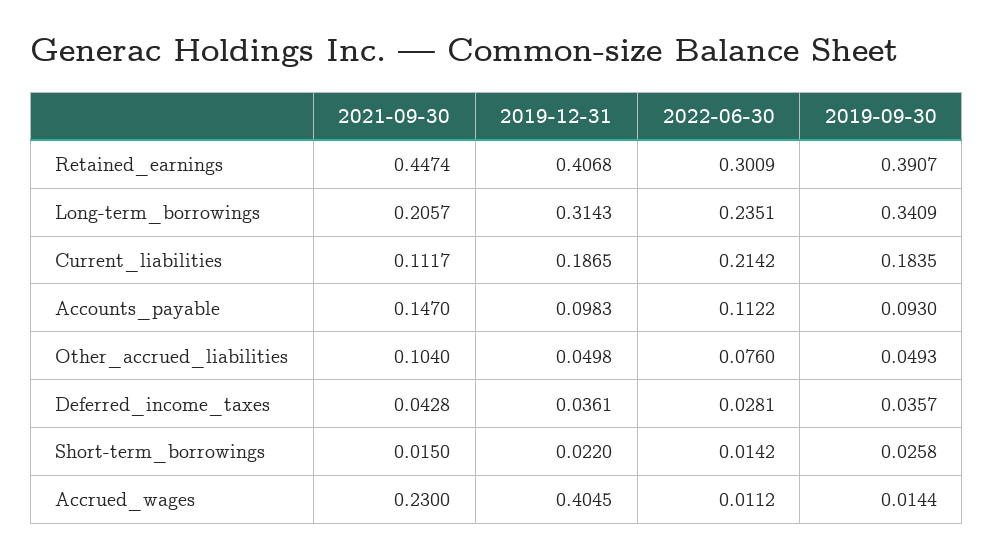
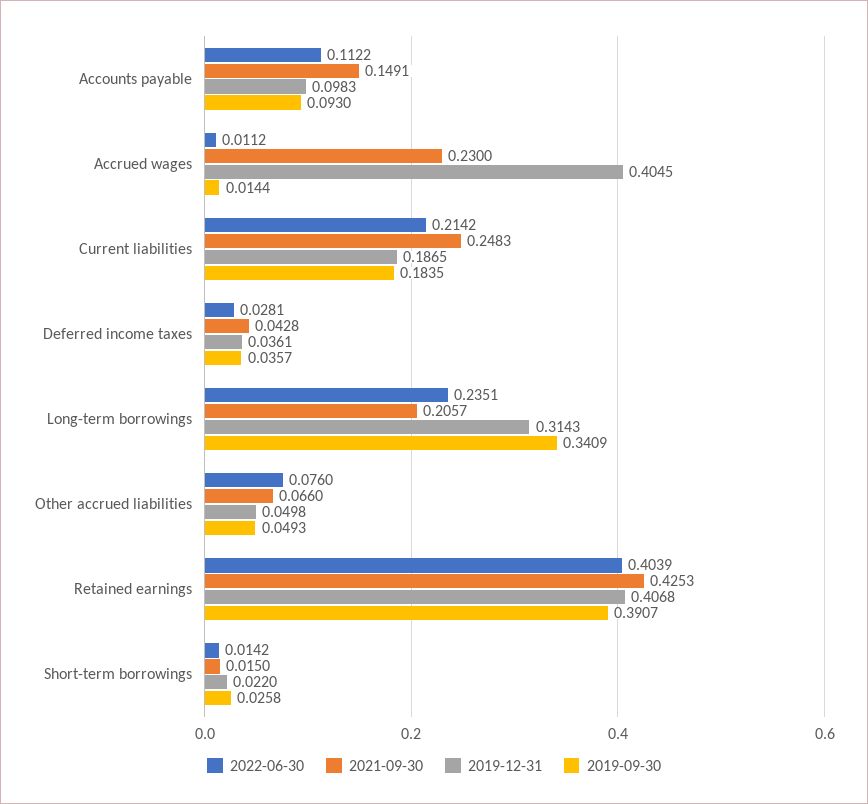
2021-09-30, Retained_earnings: 0.4474 -> 0.4253
2022-06-30, Retained_earnings: 0.3009 -> 0.4039
2021-09-30, Current_liabilities: 0.1117 -> 0.2483
2021-09-30, Accounts_payable: 0.147 -> 0.1491
2021-09-30, Other_accrued_liabilities: 0.104 -> 0.066

